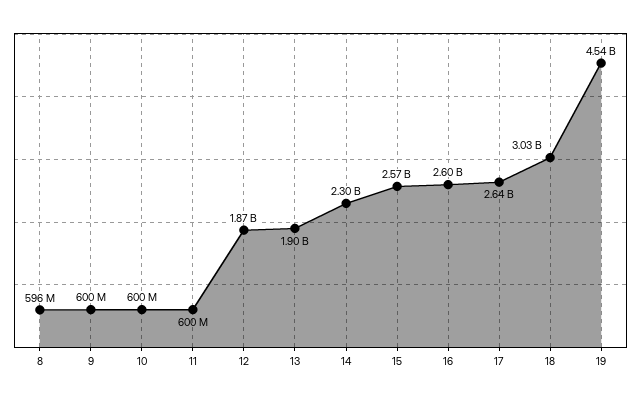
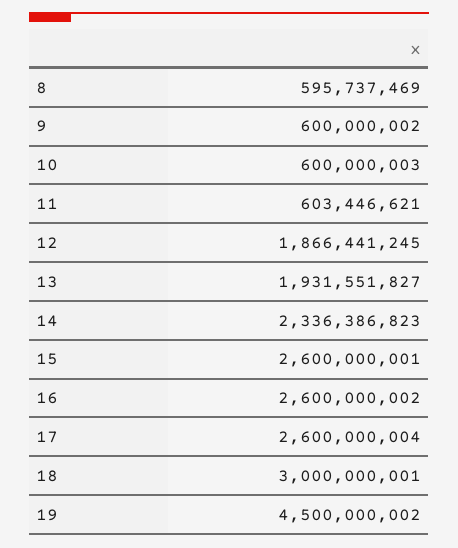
11: 600000000 -> 603446621
13: 1900000000 -> 1931551827
14: 2300000000 -> 2336386823
15: 2570000000 -> 2600000001
17: 2640000000 -> 2600000004
18: 3030000000 -> 3000000001
19: 4540000000 -> 4500000002

